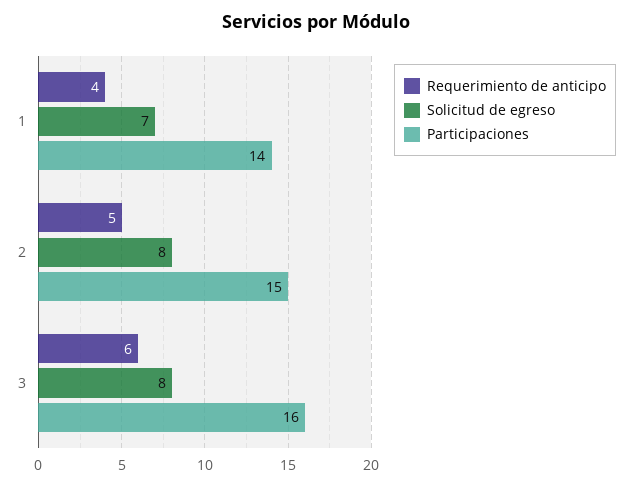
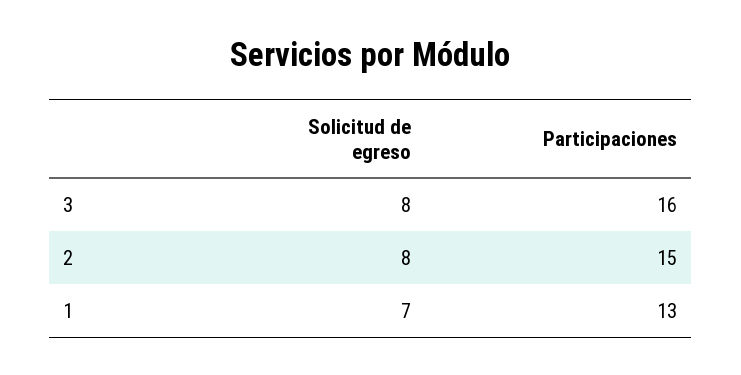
Requerimiento de anticipo, 1: 4 -> none
Participaciones, 1: 14 -> 13
Requerimiento de anticipo, 2: 5 -> none
Requerimiento de anticipo, 3: 6 -> none

